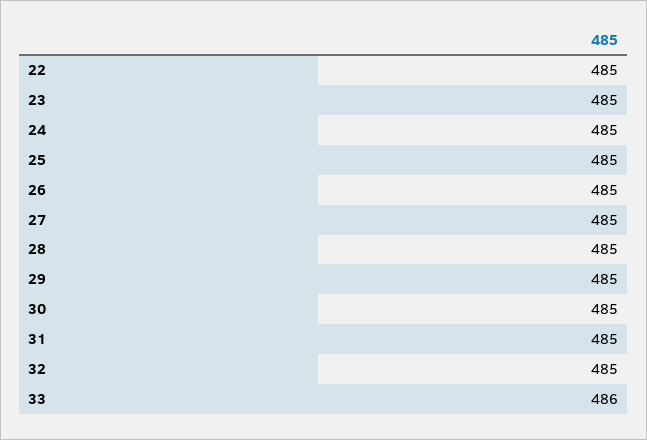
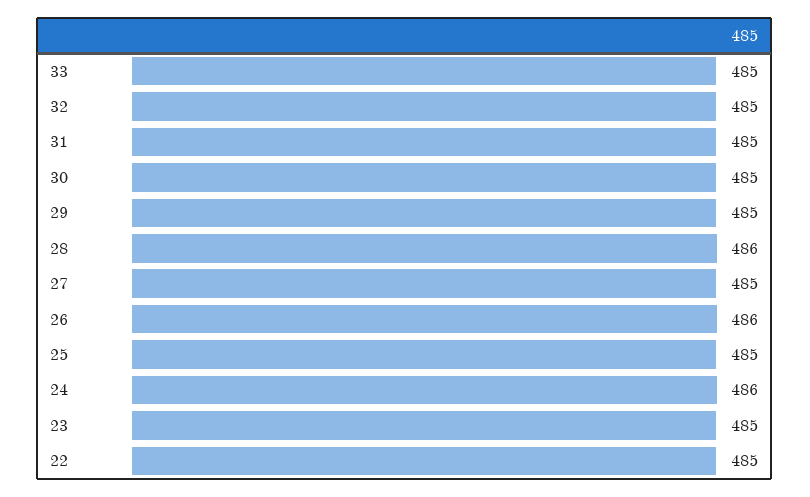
24: 485 -> 486
26: 485 -> 486
28: 485 -> 486
33: 486 -> 485

